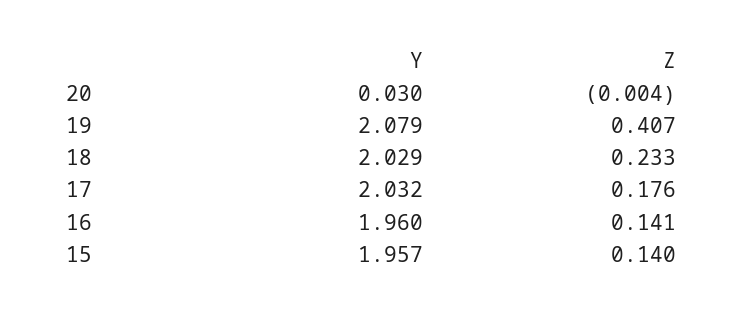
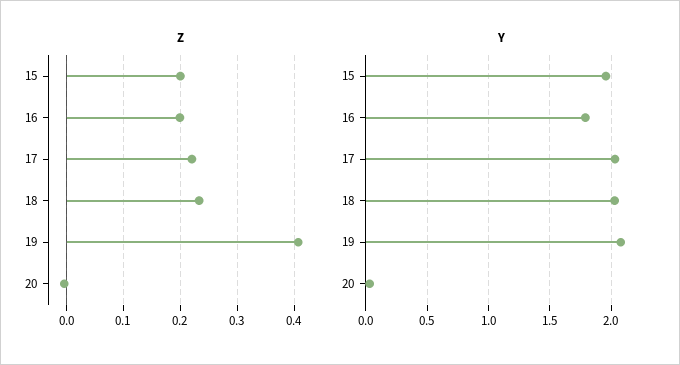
Z, 17: 0.176 -> 0.22
Y, 16: 1.96 -> 1.8
Z, 16: 0.141 -> 0.2
Z, 15: 0.14 -> 0.2

